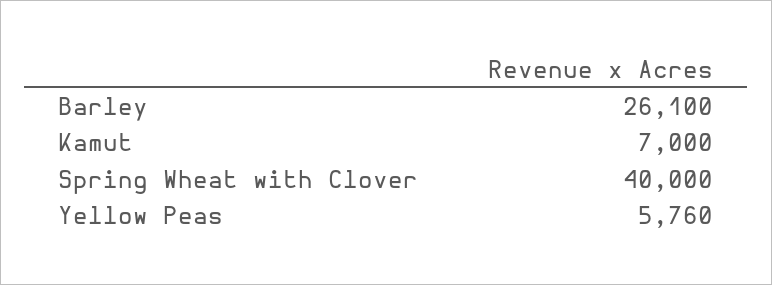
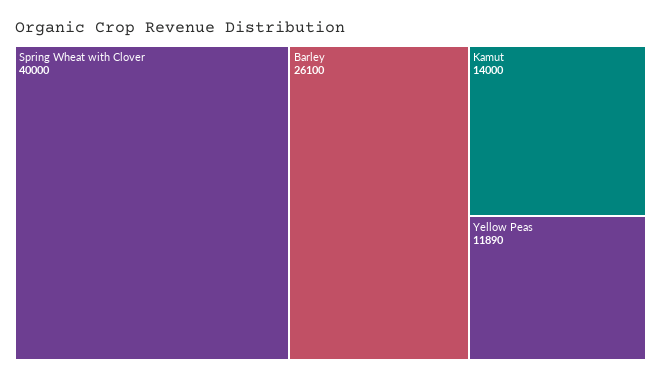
Kamut: 7000 -> 14000
Yellow Peas: 5760 -> 11890

